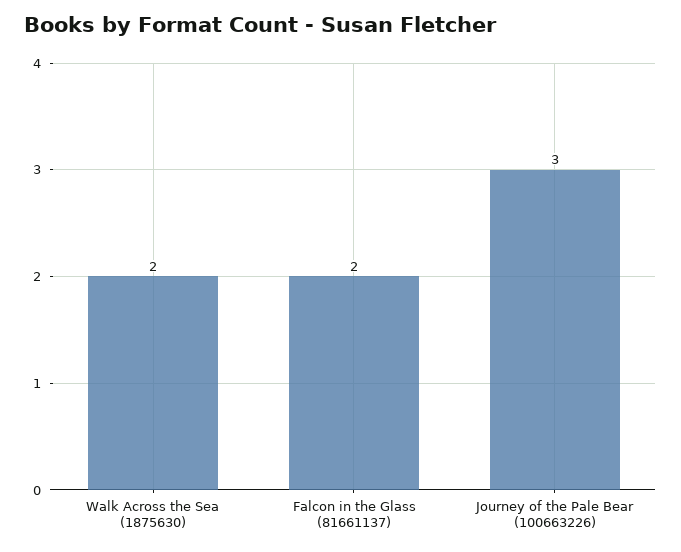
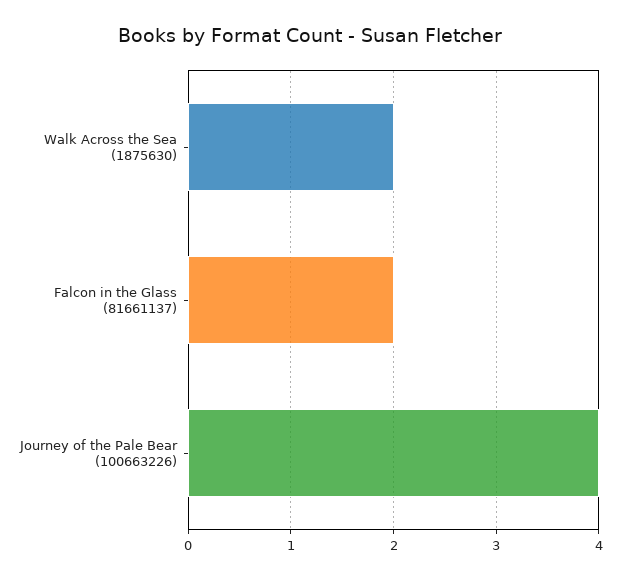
Journey of the Pale Bear (100663226): 3 -> 4

